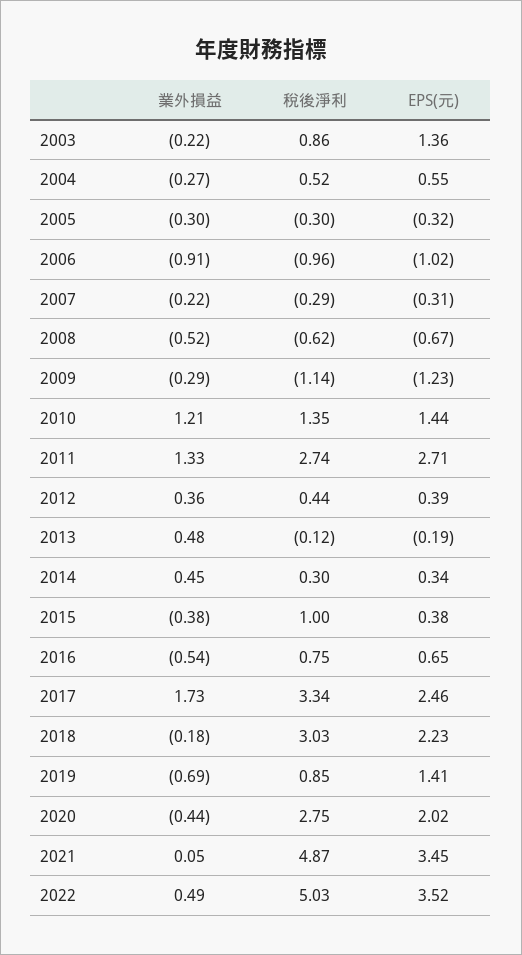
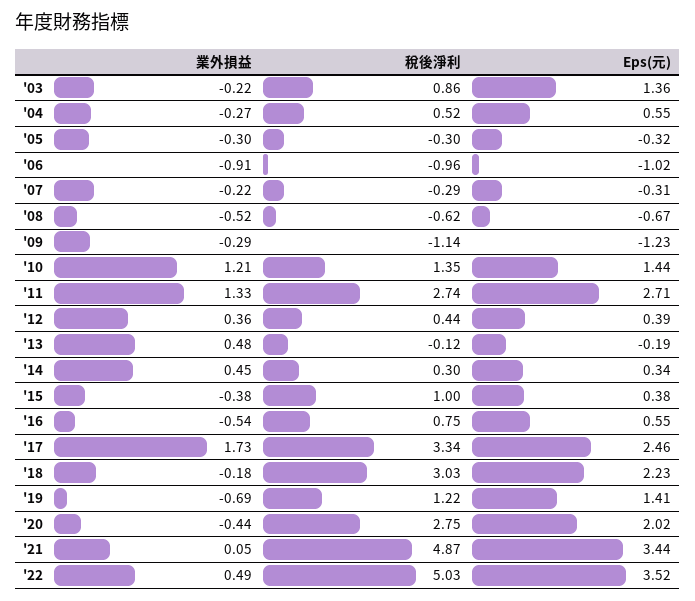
EPS(元), 2016: 0.65 -> 0.55
稅後淨利, 2019: 0.85 -> 1.22
EPS(元), 2021: 3.45 -> 3.44

